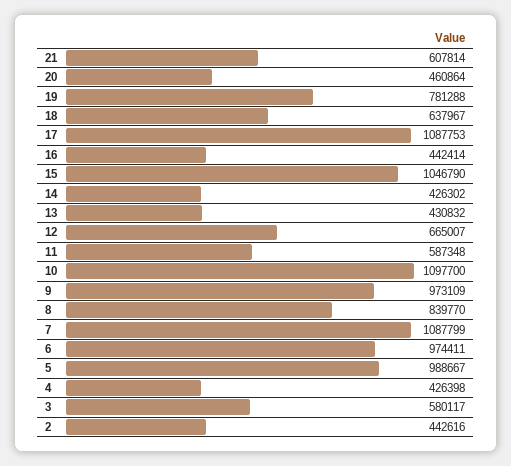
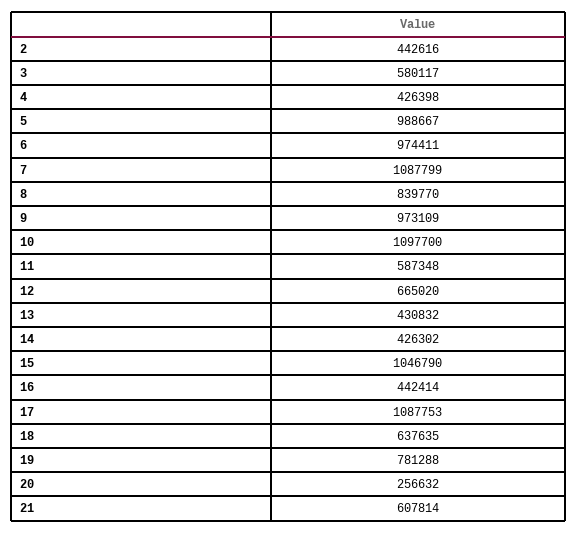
20: 460864 -> 256632
18: 637967 -> 637635
12: 665007 -> 665020

